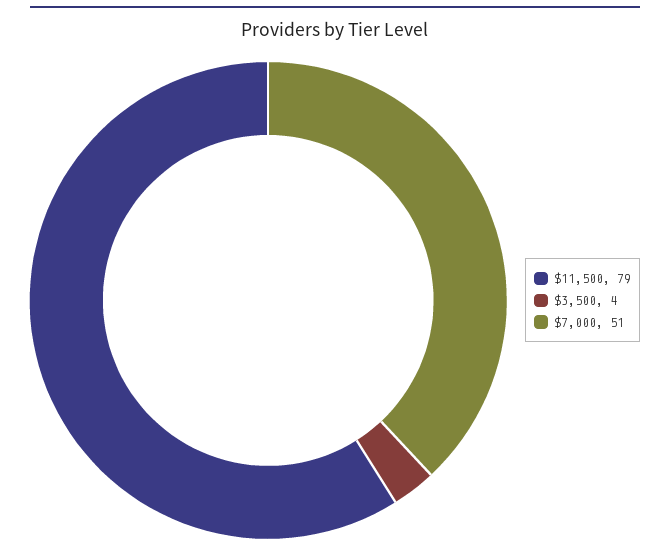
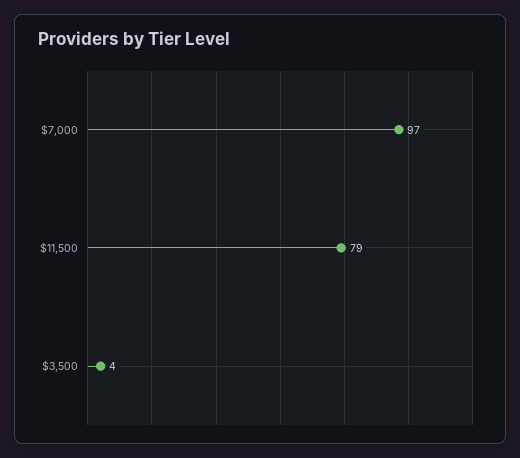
$7,000: 51 -> 97

